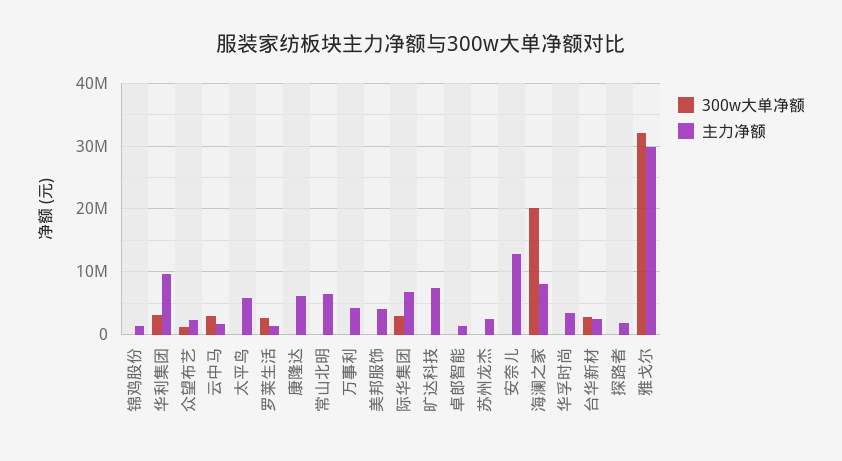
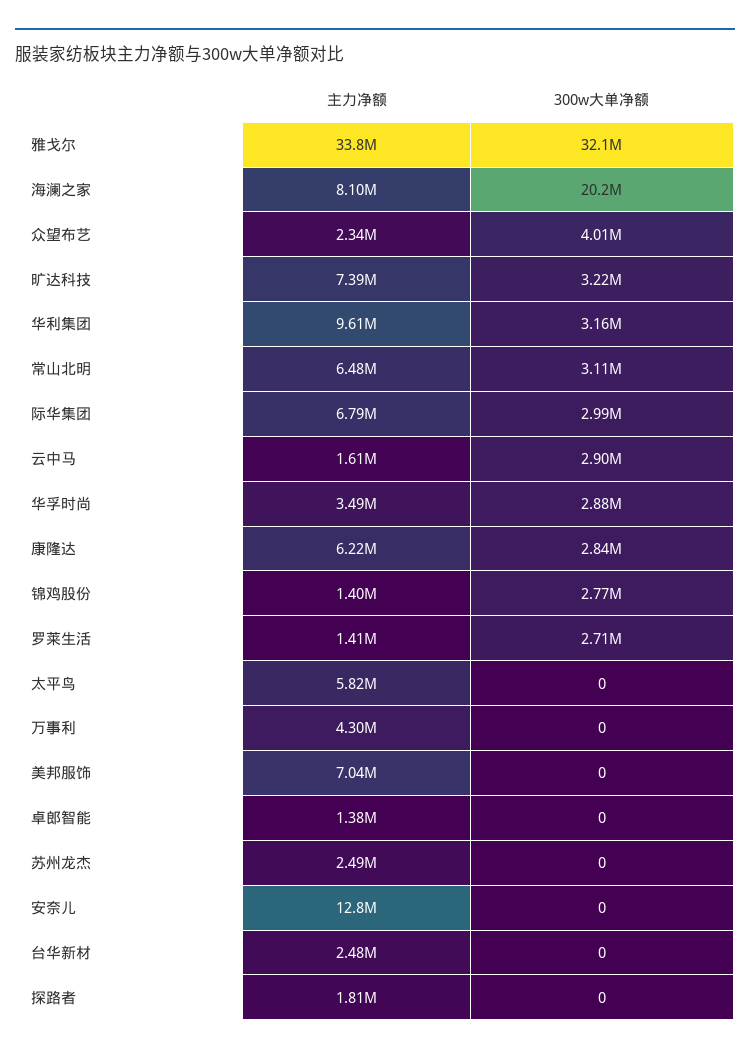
300w大单净额, 锦鸡股份: 0 -> 2770000
300w大单净额, 众望布艺: 1000000 -> 4010000
300w大单净额, 康隆达: 0 -> 2840000
300w大单净额, 常山北明: 0 -> 3110000
主力净额, 美邦服饰: 4000000 -> 7040000
300w大单净额, 旷达科技: 0 -> 3220000
300w大单净额, 华孚时尚: 0 -> 2880000
300w大单净额, 台华新材: 3000000 -> 0
主力净额, 雅戈尔: 30000000 -> 33800000

